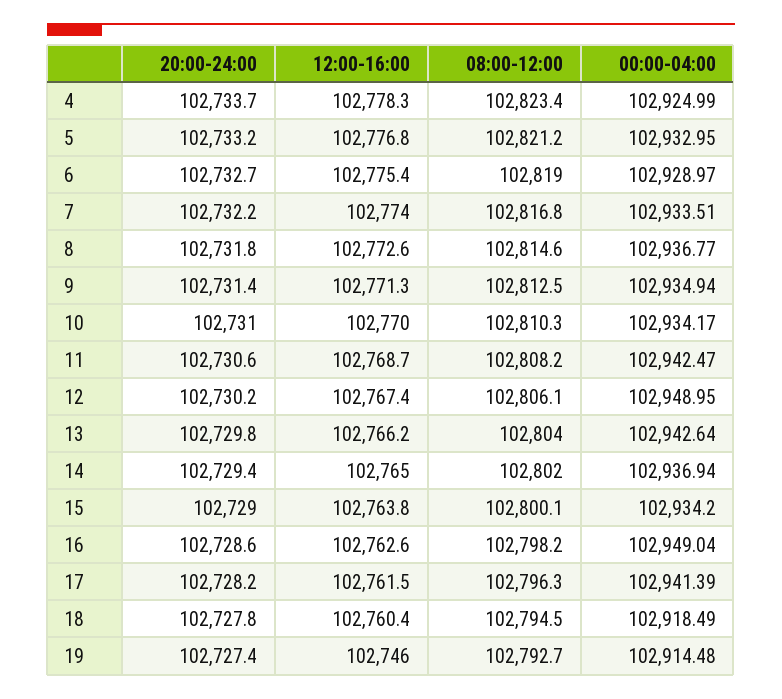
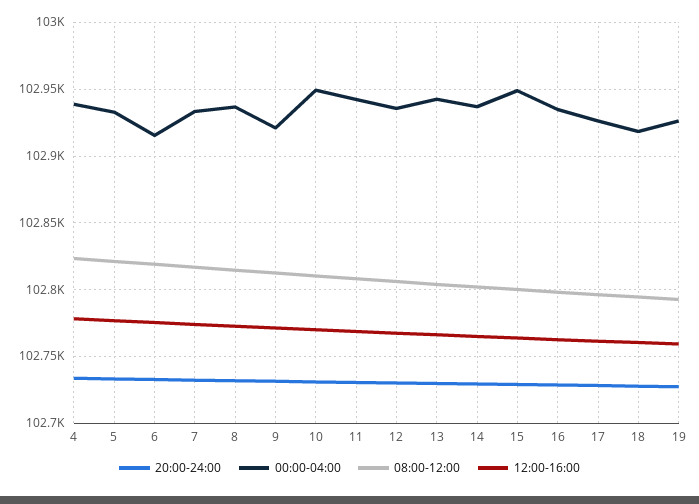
00:00-04:00, 4: 102924.99 -> 102940
00:00-04:00, 6: 102928.97 -> 102915
00:00-04:00, 9: 102934.94 -> 102920
00:00-04:00, 10: 102934.17 -> 102950
00:00-04:00, 12: 102948.95 -> 102935
00:00-04:00, 15: 102934.2 -> 102950
00:00-04:00, 16: 102949.04 -> 102935
00:00-04:00, 17: 102941.39 -> 102925
12:00-16:00, 19: 102746 -> 102760
00:00-04:00, 19: 102914.48 -> 102925

